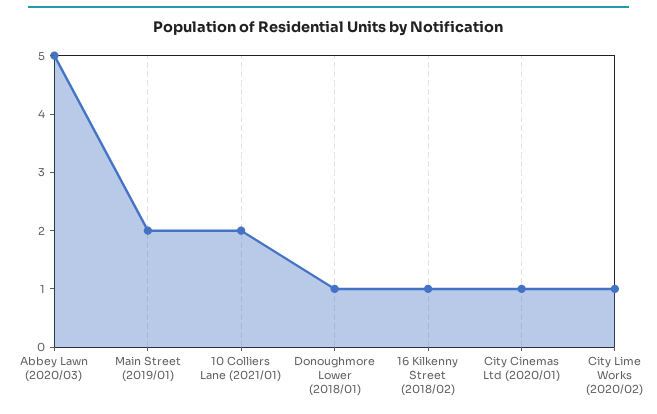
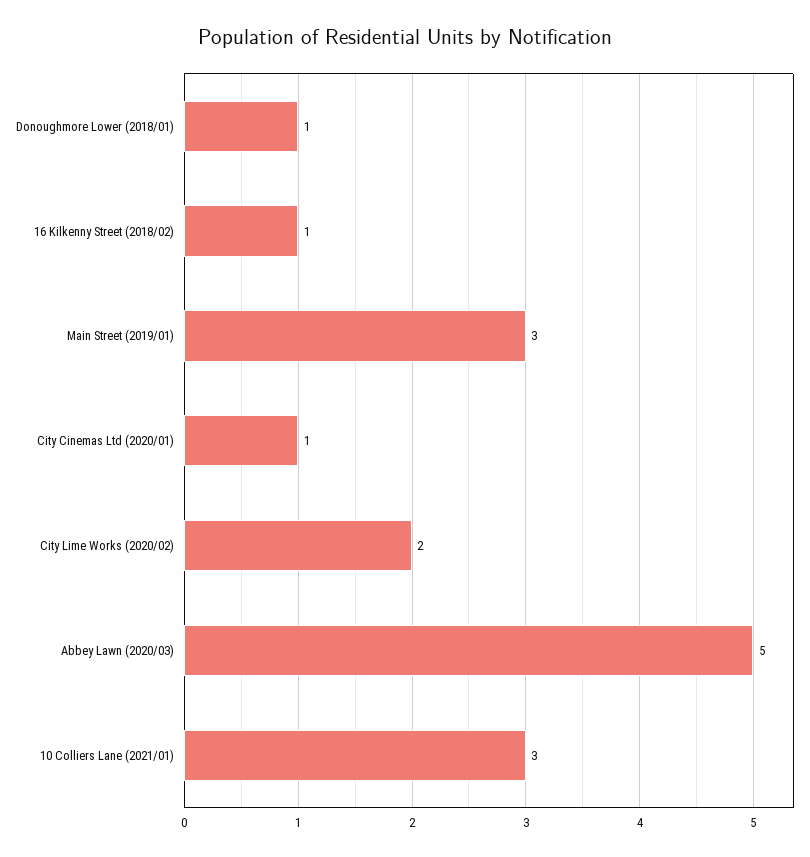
Main Street (2019/01): 2 -> 3
10 Colliers Lane (2021/01): 2 -> 3
City Lime Works (2020/02): 1 -> 2

